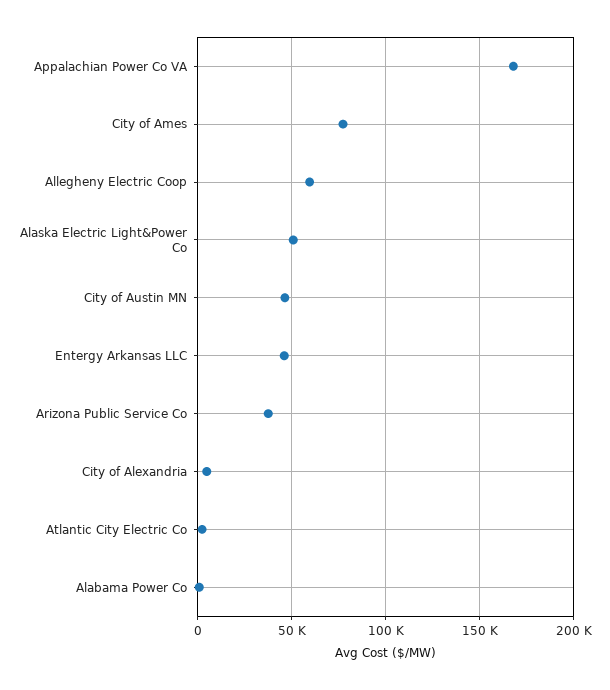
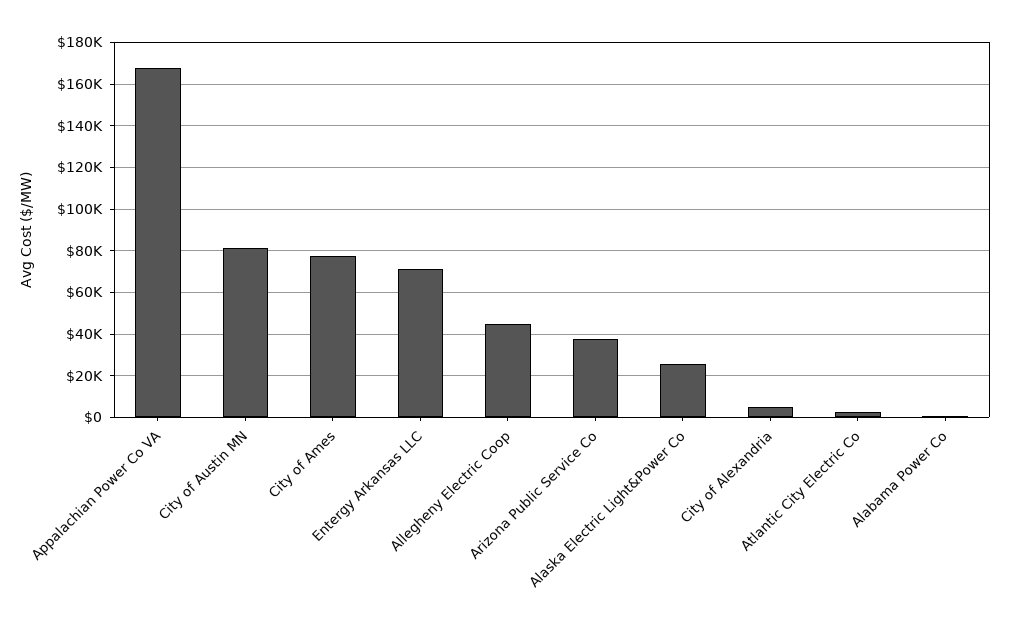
Allegheny Electric Coop: 60000 -> 45000
Alaska Electric Light&Power Co: 50000 -> 25000
City of Austin MN: 45000 -> 80000
Entergy Arkansas LLC: 45000 -> 70000

